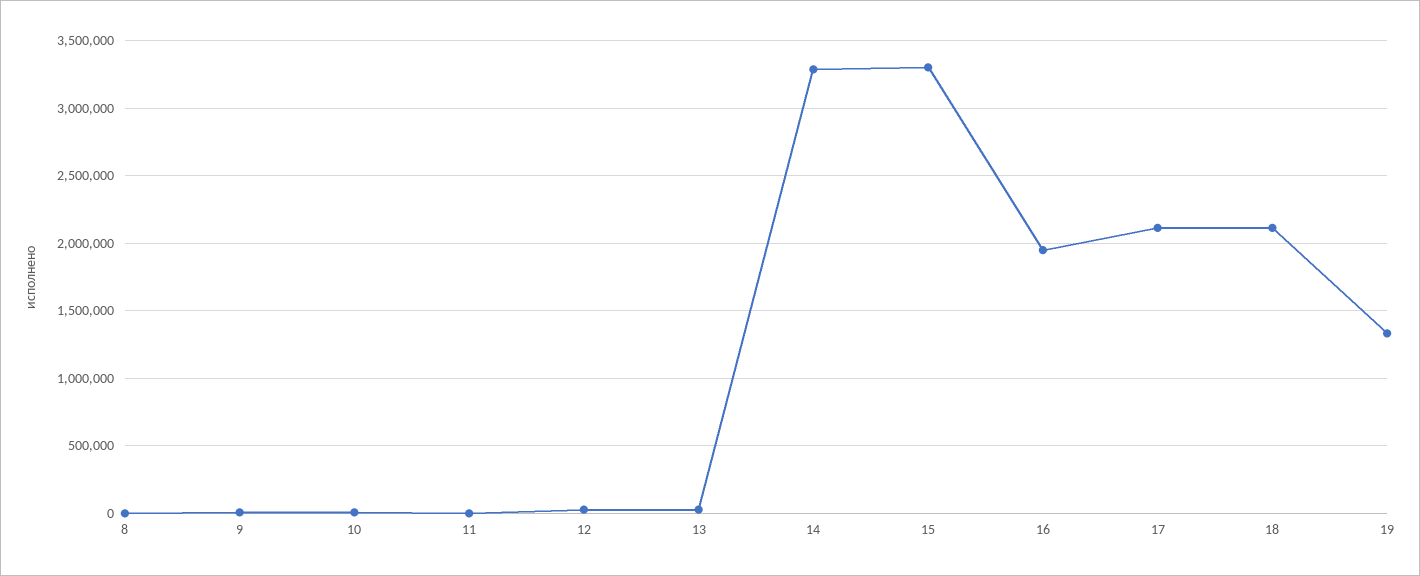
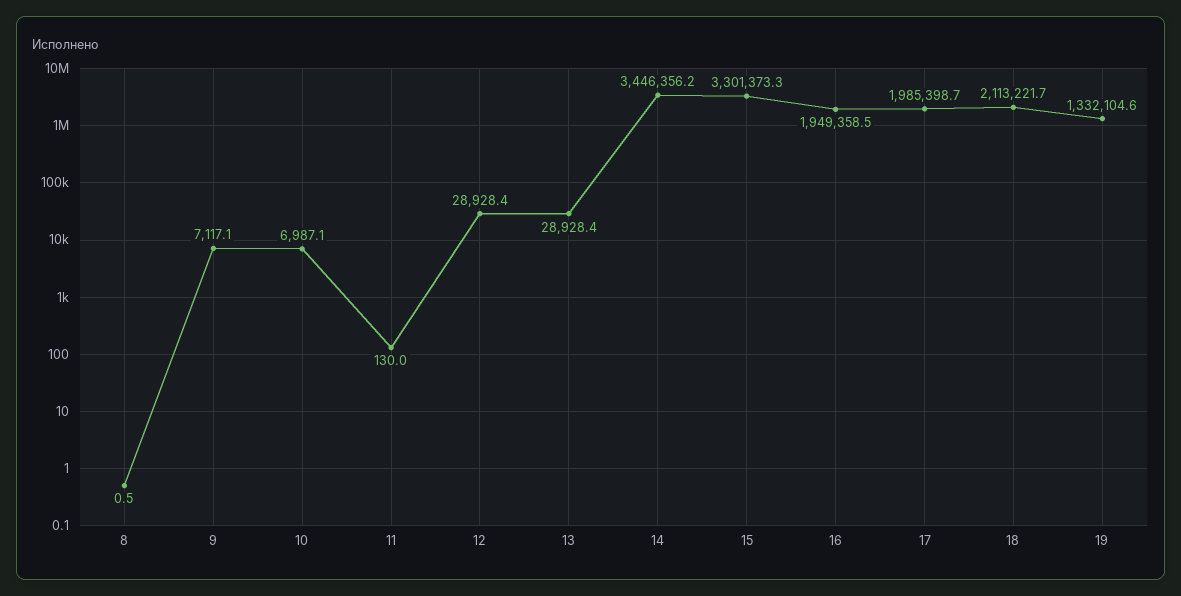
14: 3300000 -> 3446356.2
17: 2100000 -> 1985398.7

